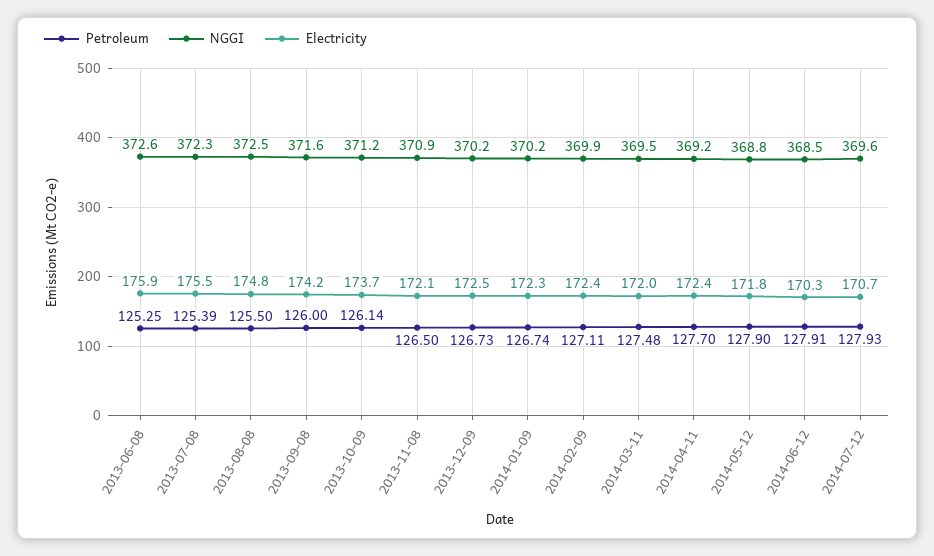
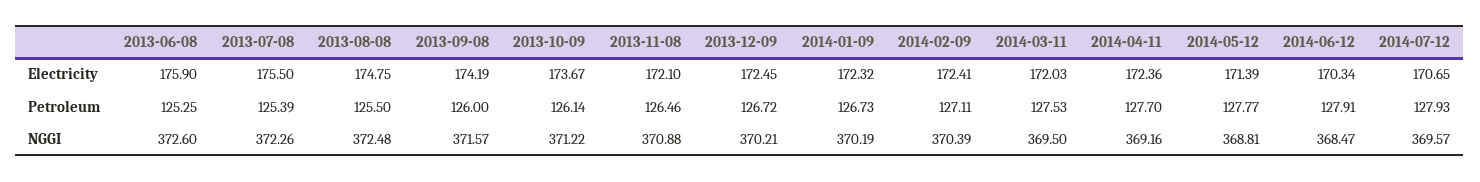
Petroleum, 2013-11-08: 126.5 -> 126.46
Petroleum, 2013-12-09: 126.73 -> 126.72
Petroleum, 2014-01-09: 126.74 -> 126.73
NGGI, 2014-02-09: 369.9 -> 370.39
Petroleum, 2014-03-11: 127.48 -> 127.53
Petroleum, 2014-05-12: 127.9 -> 127.77
Electricity, 2014-05-12: 171.8 -> 171.39

